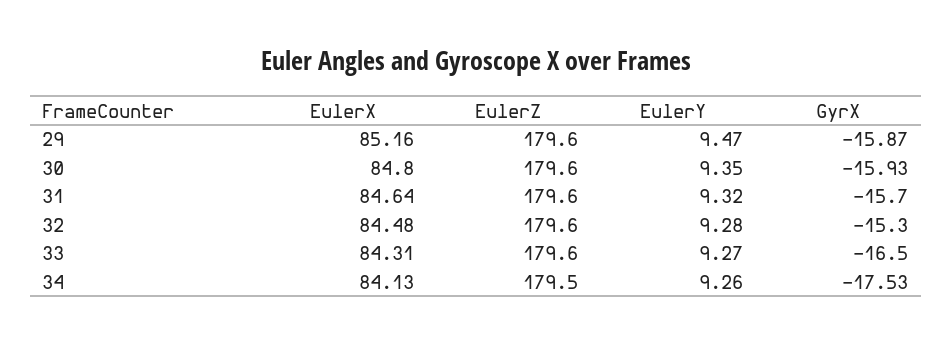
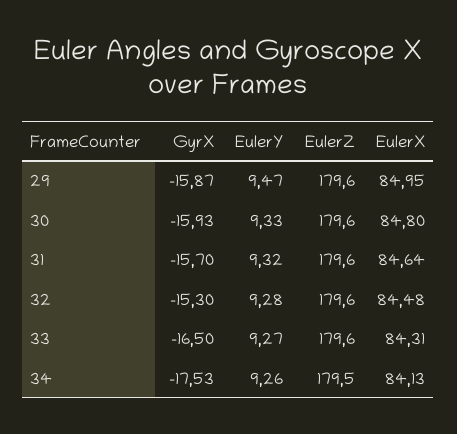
EulerX, 29: 85.16 -> 84.95
EulerY, 30: 9.35 -> 9.33

